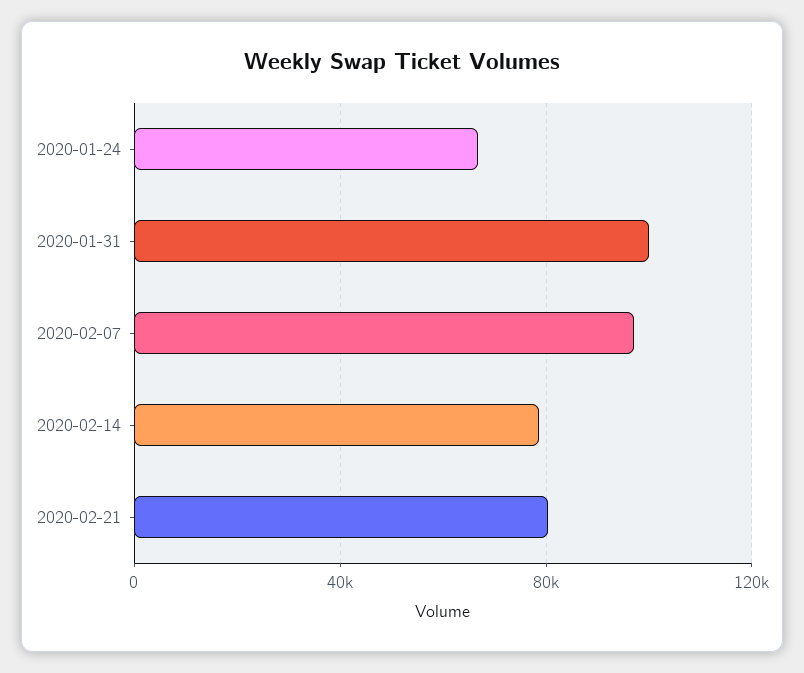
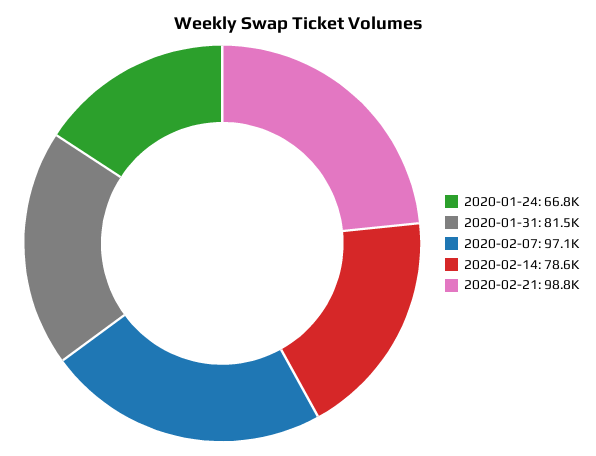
2020-01-31: 100000 -> 81500
2020-02-21: 80000 -> 98800

